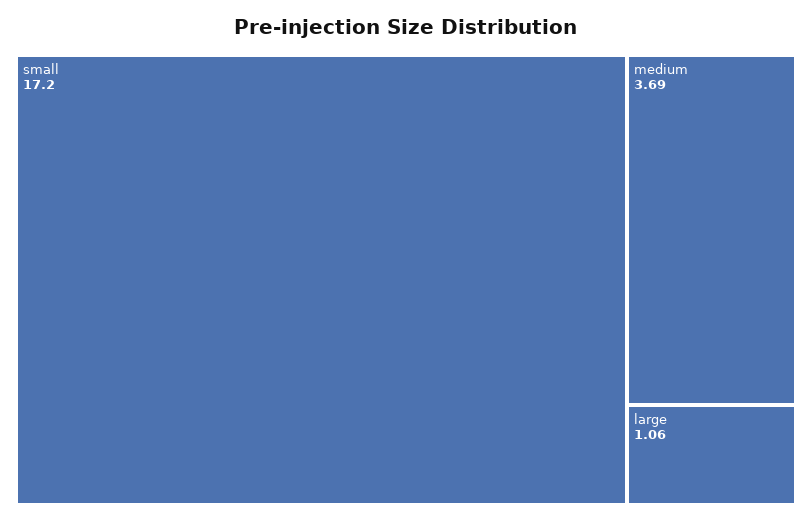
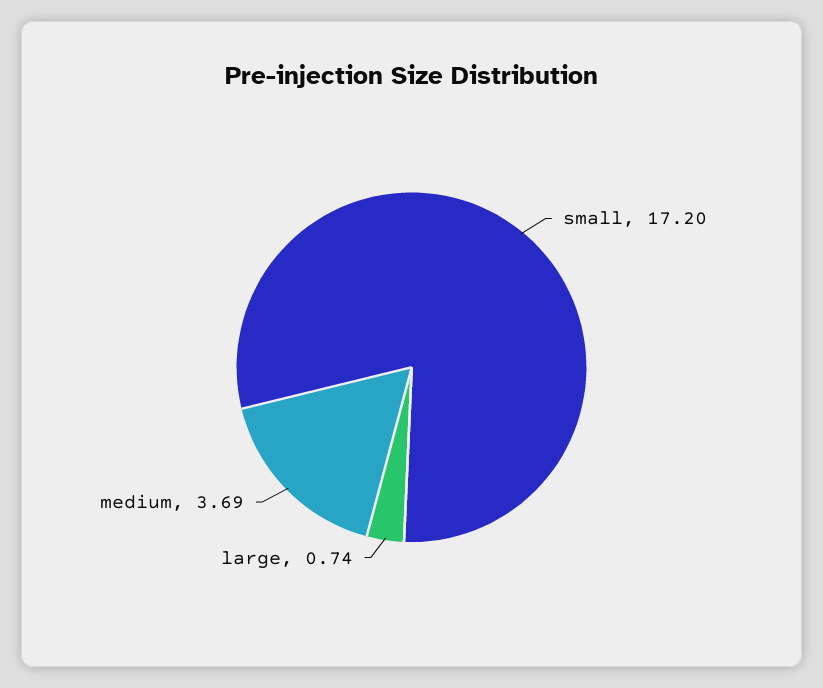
large: 1.06 -> 0.74

